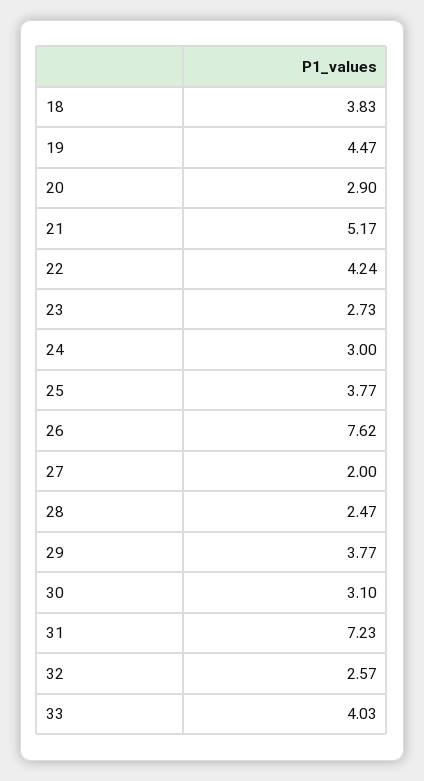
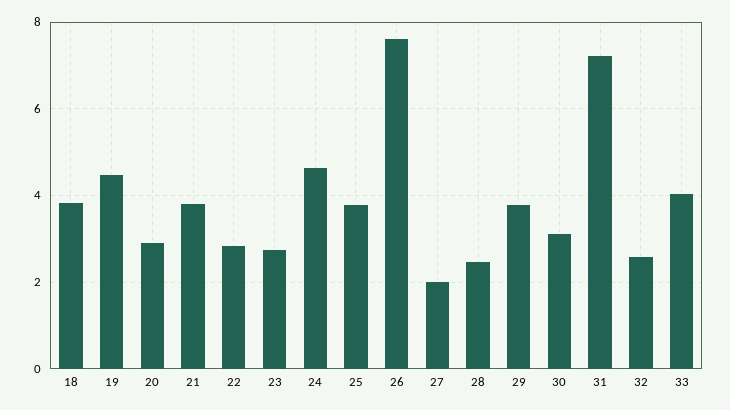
21: 5.17 -> 3.8
22: 4.24 -> 2.8
24: 3 -> 4.6

